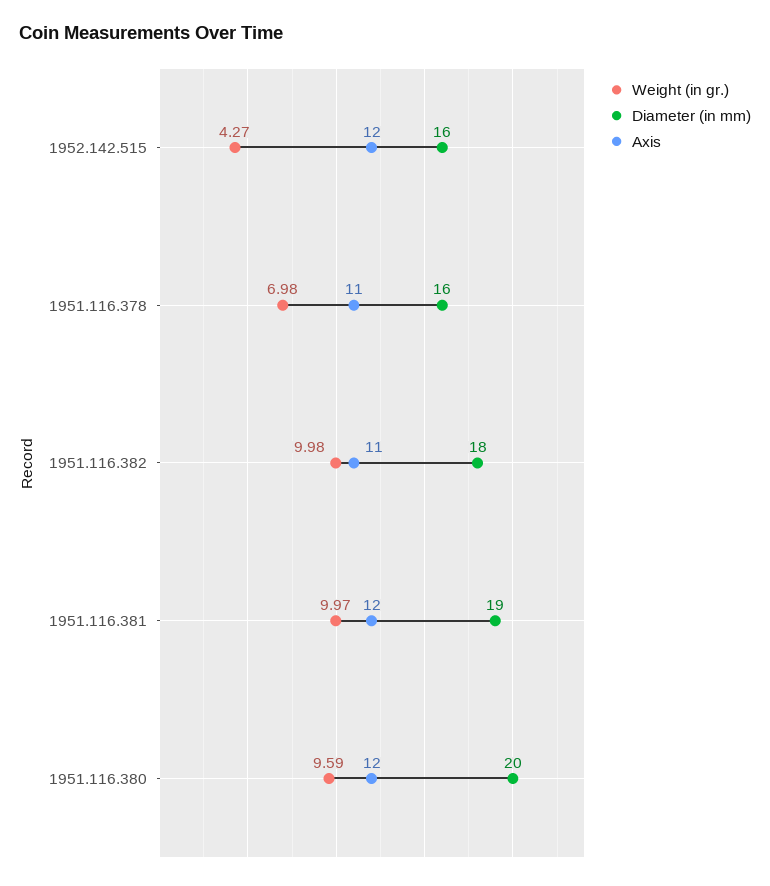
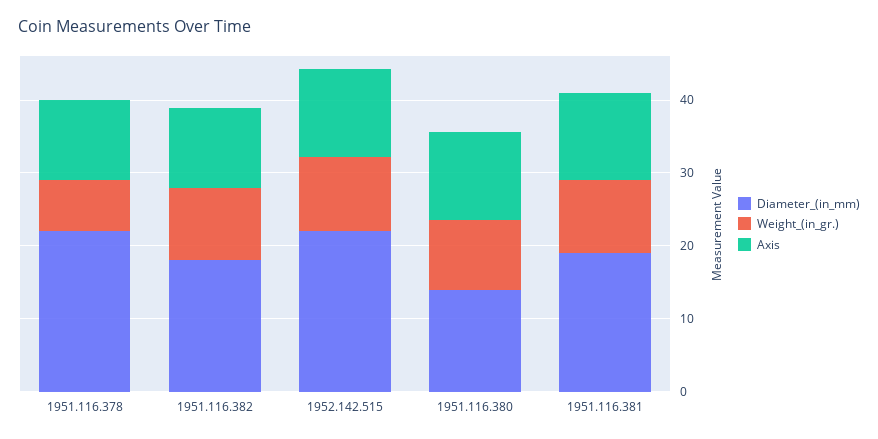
Weight (in gr.), 1952.142.515: 4.27 -> 10
Diameter (in mm), 1952.142.515: 16 -> 22
Diameter (in mm), 1951.116.378: 16 -> 22
Diameter (in mm), 1951.116.380: 20 -> 14

